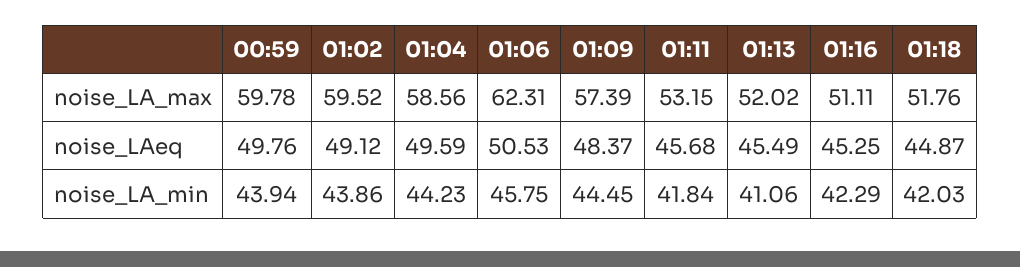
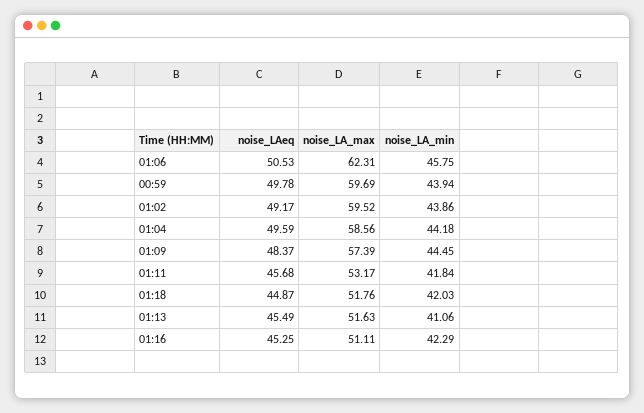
00:59, noise_LA_max: 59.78 -> 59.69
01:11, noise_LA_max: 53.15 -> 53.17
01:13, noise_LA_max: 52.02 -> 51.63
00:59, noise_LAeq: 49.76 -> 49.78
01:02, noise_LAeq: 49.12 -> 49.17
01:04, noise_LA_min: 44.23 -> 44.18

